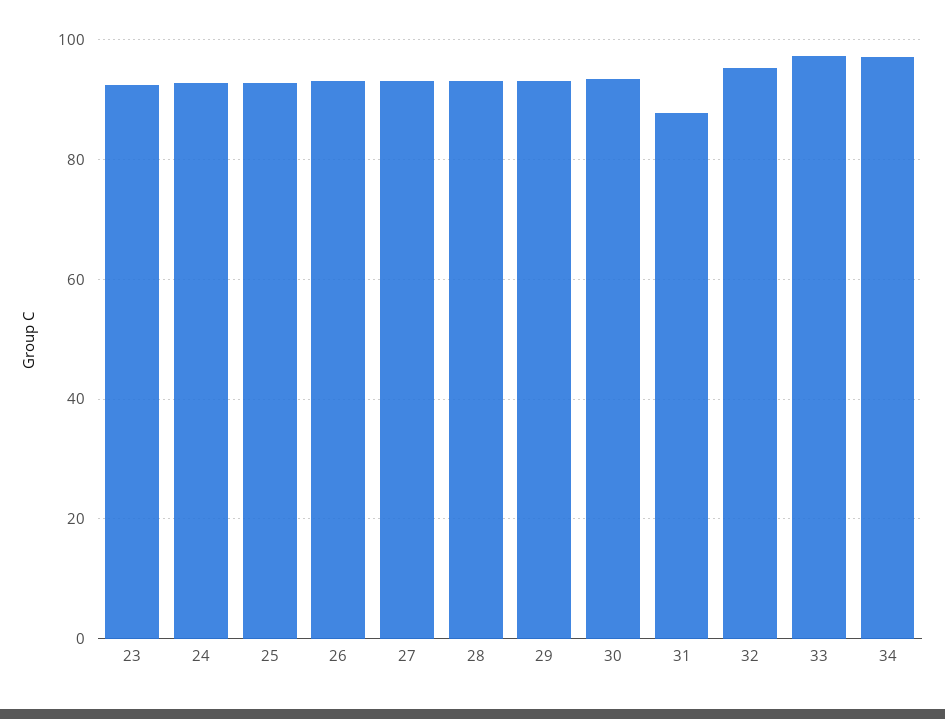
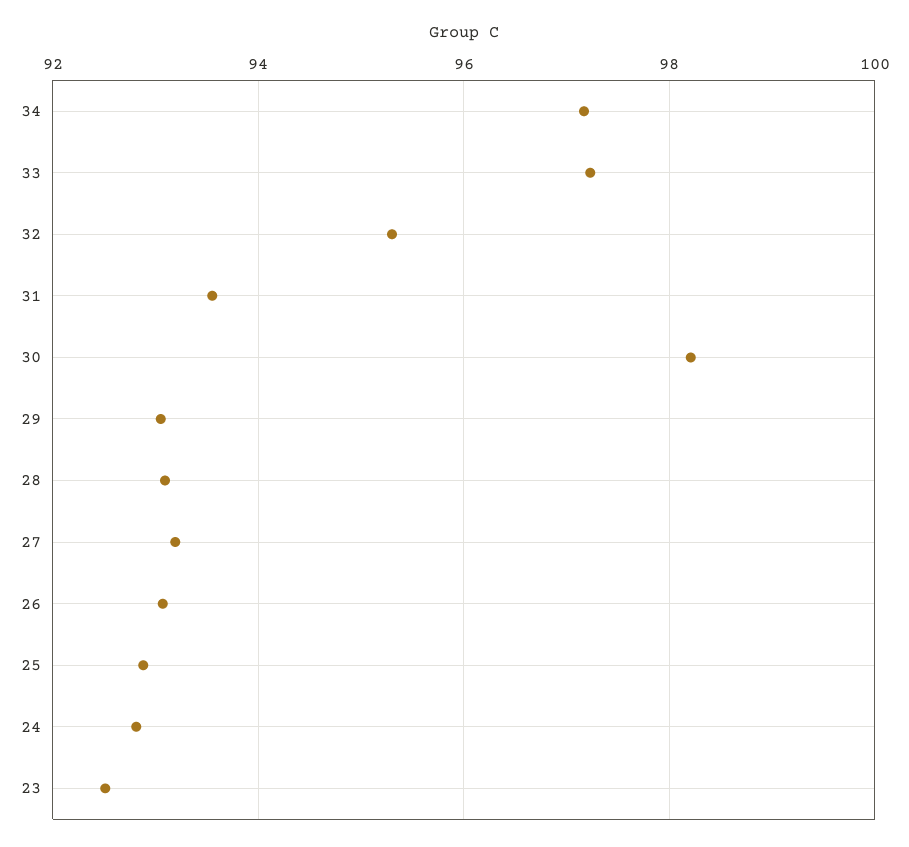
30: 94 -> 98.2
31: 88 -> 93.6

